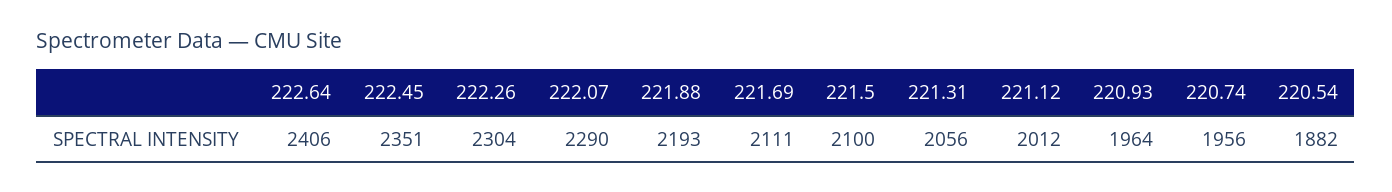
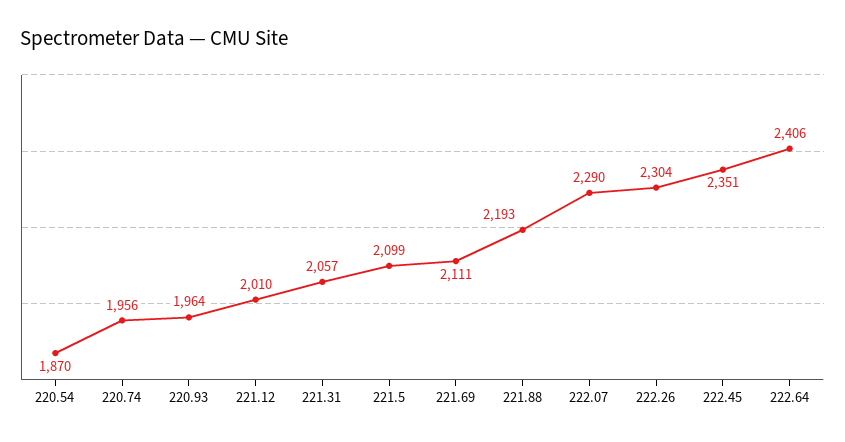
221.5: 2100 -> 2099
221.31: 2056 -> 2057
221.12: 2012 -> 2010
220.54: 1882 -> 1870

